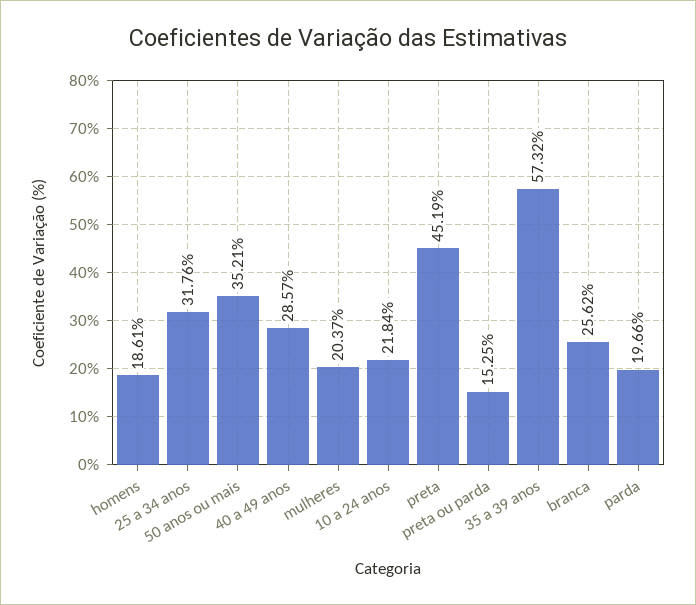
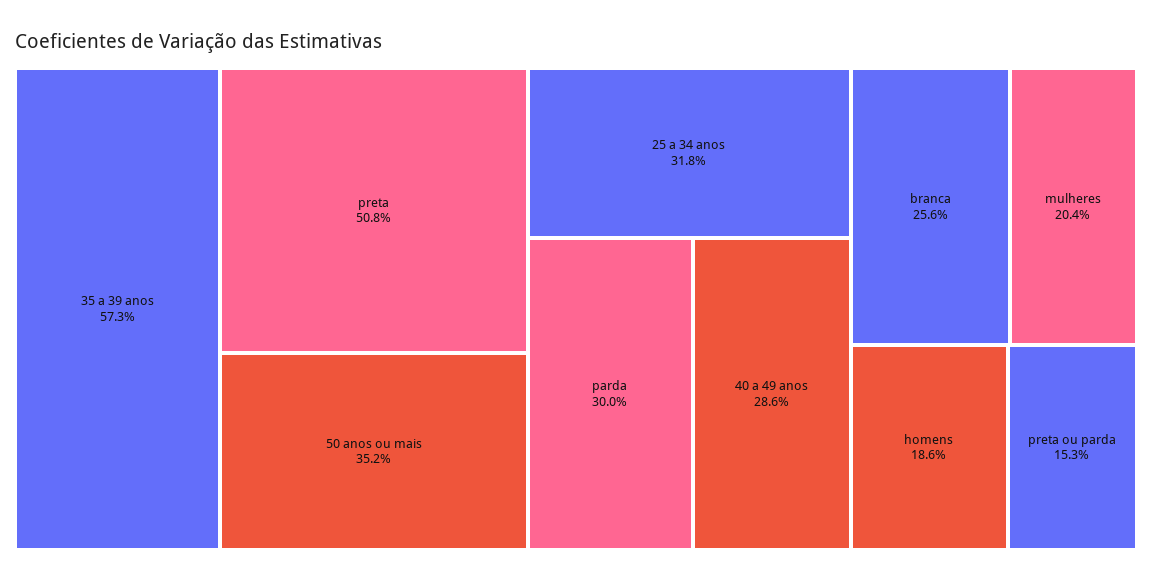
10 a 24 anos: 21.84 -> none
preta: 45.19 -> 50.8
parda: 19.66 -> 30

